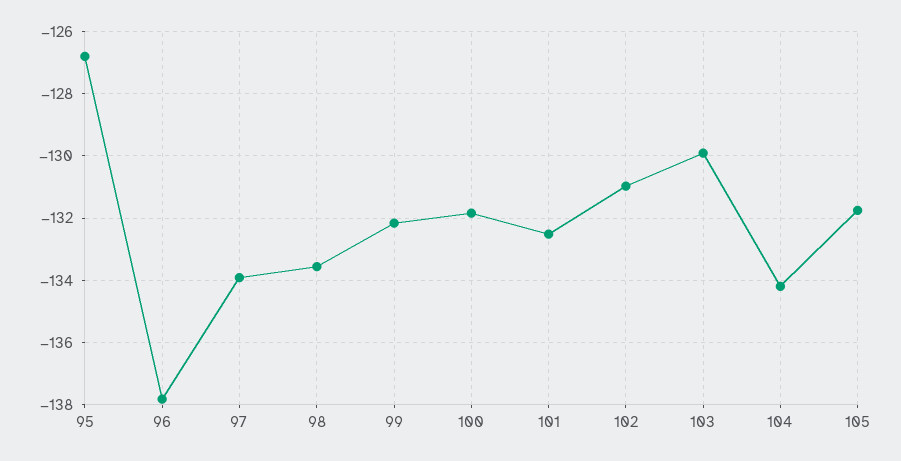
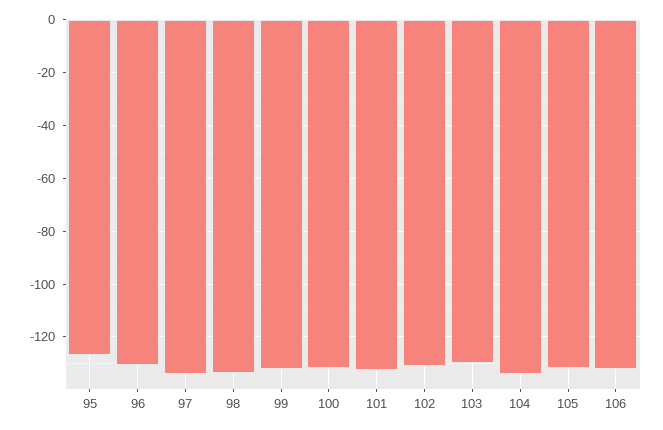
96: -137.8 -> -130
106: none -> -132.5

